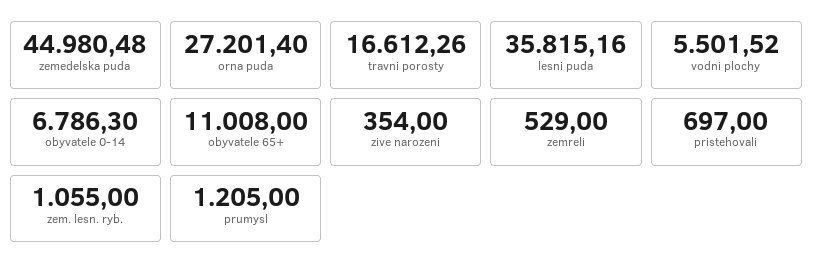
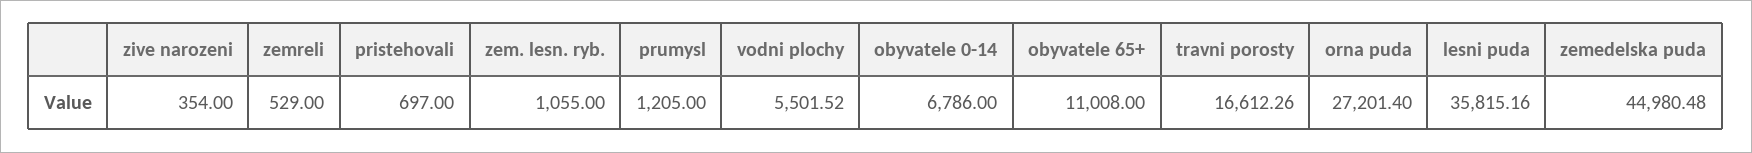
obyvatele 0-14: 6786.3 -> 6786

